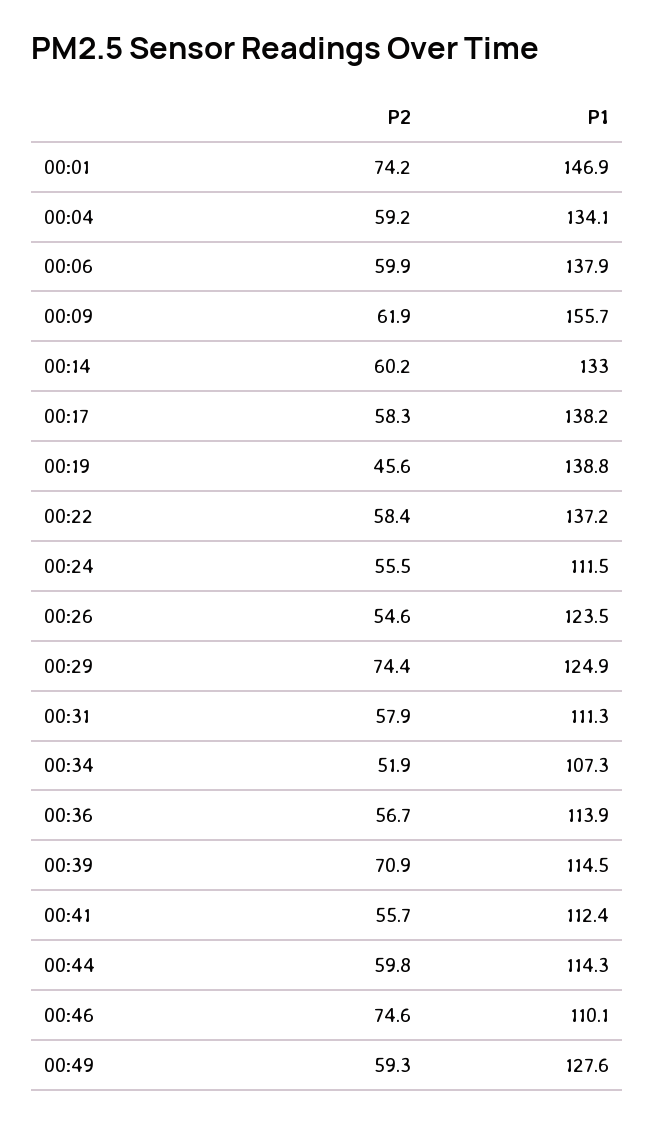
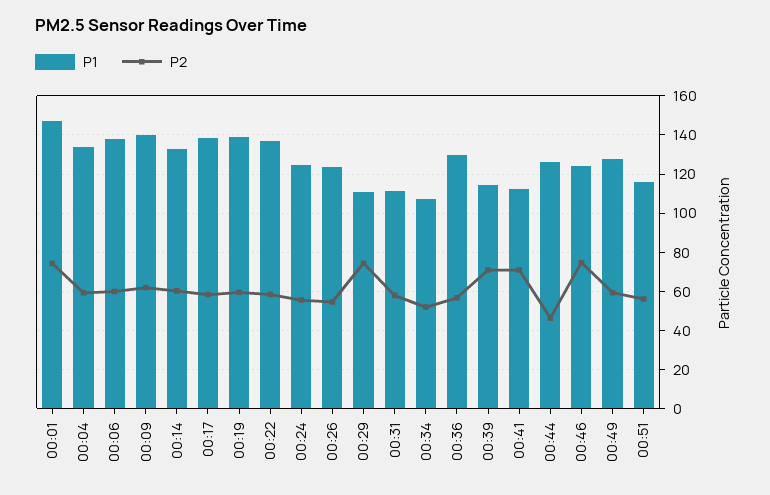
P1, 00:09: 155.7 -> 140
P2, 00:19: 45.6 -> 60
P1, 00:24: 111.5 -> 125
P1, 00:29: 124.9 -> 110
P1, 00:36: 113.9 -> 130
P2, 00:41: 55.7 -> 70
P2, 00:44: 59.8 -> 45
P1, 00:44: 114.3 -> 125
P1, 00:46: 110.1 -> 125
P1, 00:51: none -> 115
P2, 00:51: none -> 55

